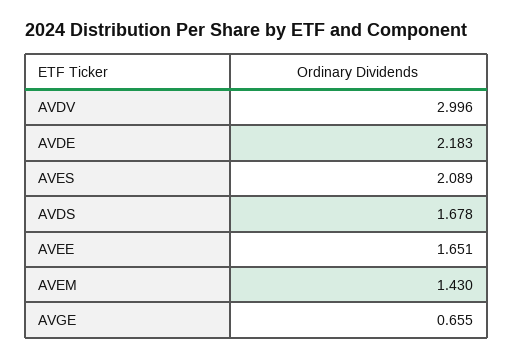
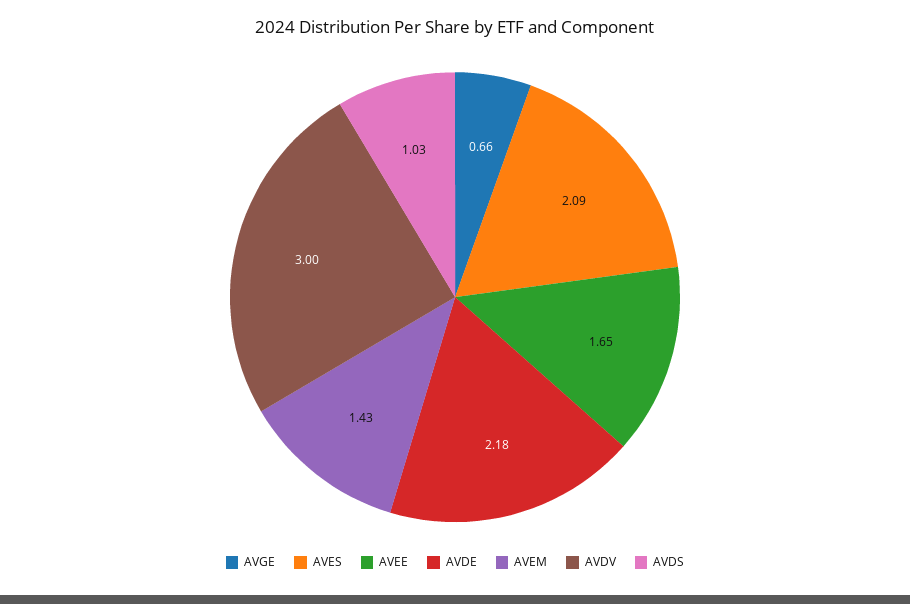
AVDS: 1.678 -> 1.03

